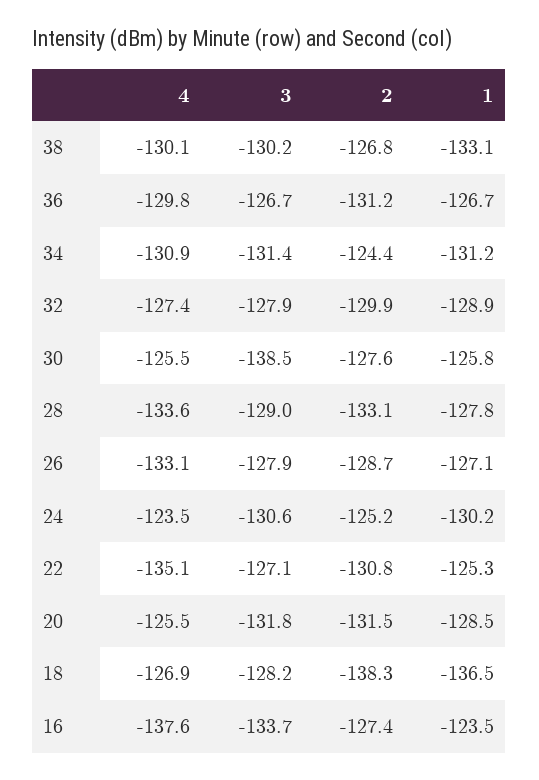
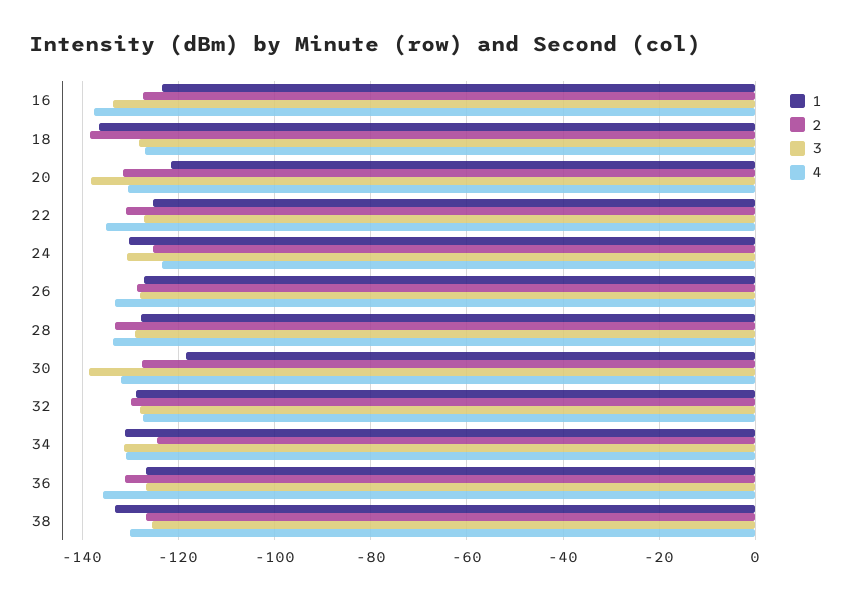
3, 38: -130.2 -> -126
4, 36: -129.8 -> -136
4, 30: -125.5 -> -132
1, 30: -125.8 -> -118
4, 20: -125.5 -> -130
3, 20: -131.8 -> -138
1, 20: -128.5 -> -122

